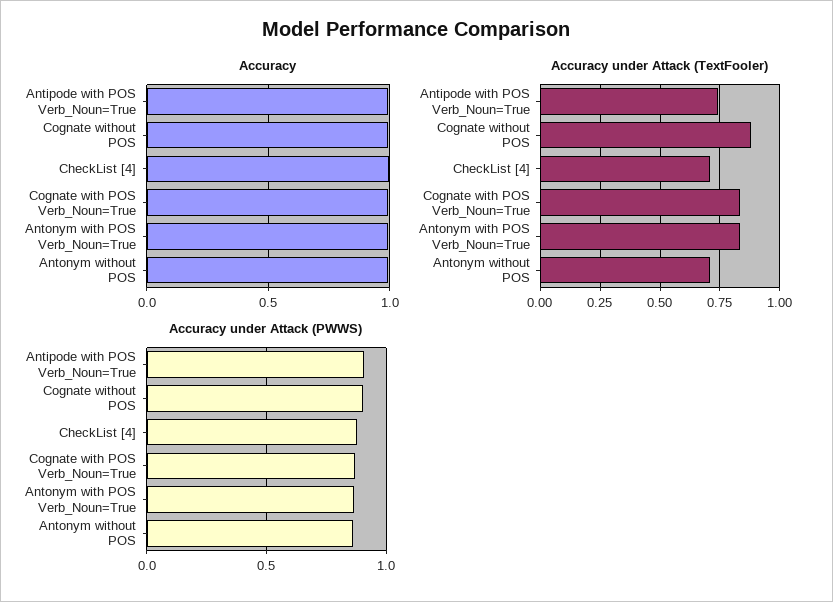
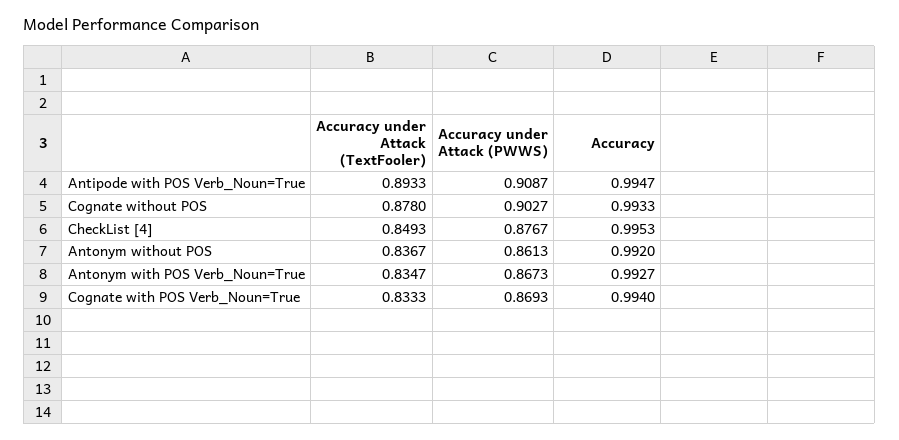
Accuracy under Attack (TextFooler), Antipode with POS Verb_Noun=True: 0.75 -> 0.8933
Accuracy under Attack (TextFooler), CheckList [4]: 0.7 -> 0.8493
Accuracy under Attack (TextFooler), Antonym without POS: 0.7 -> 0.8367

